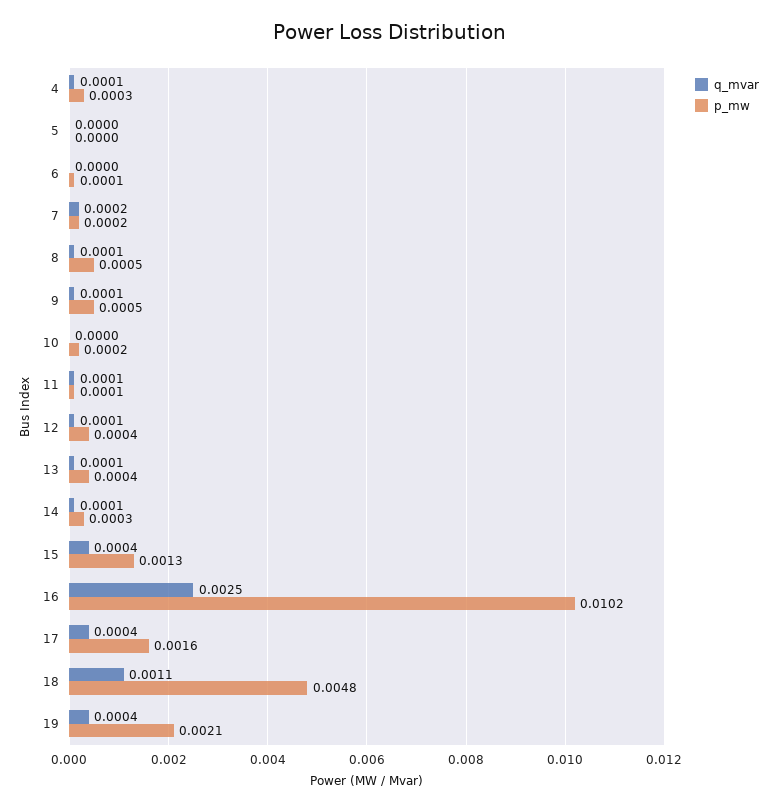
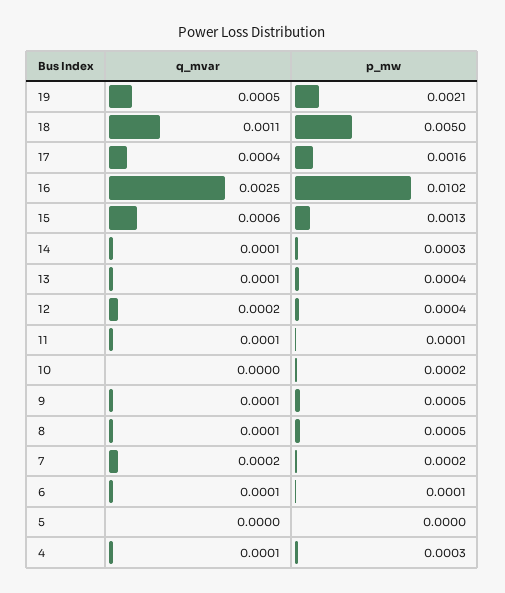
q_mvar, 6: 0 -> 0.0001
q_mvar, 12: 0.0001 -> 0.0002
q_mvar, 15: 0.0004 -> 0.0006
p_mw, 18: 0.0048 -> 0.005
q_mvar, 19: 0.0004 -> 0.0005

